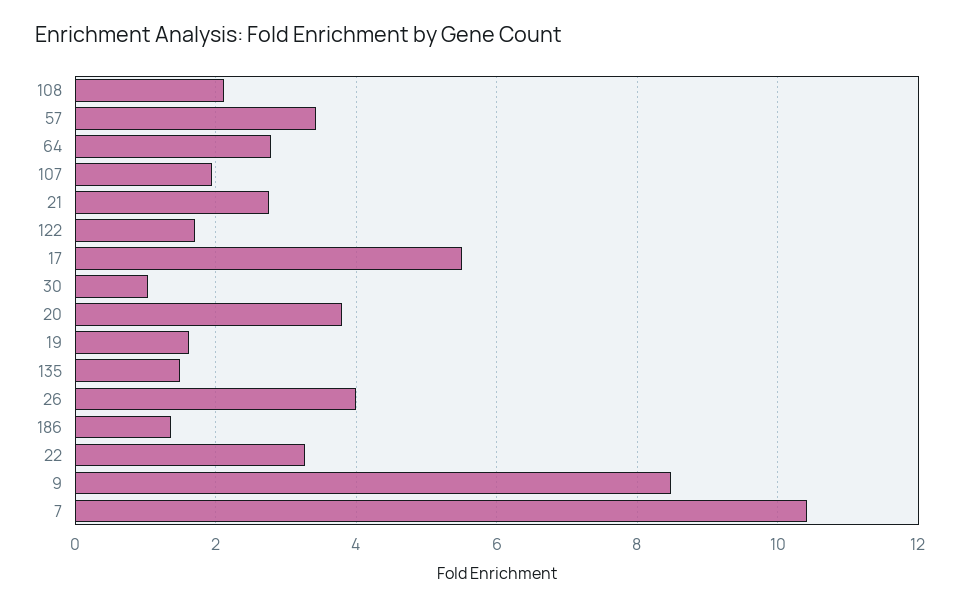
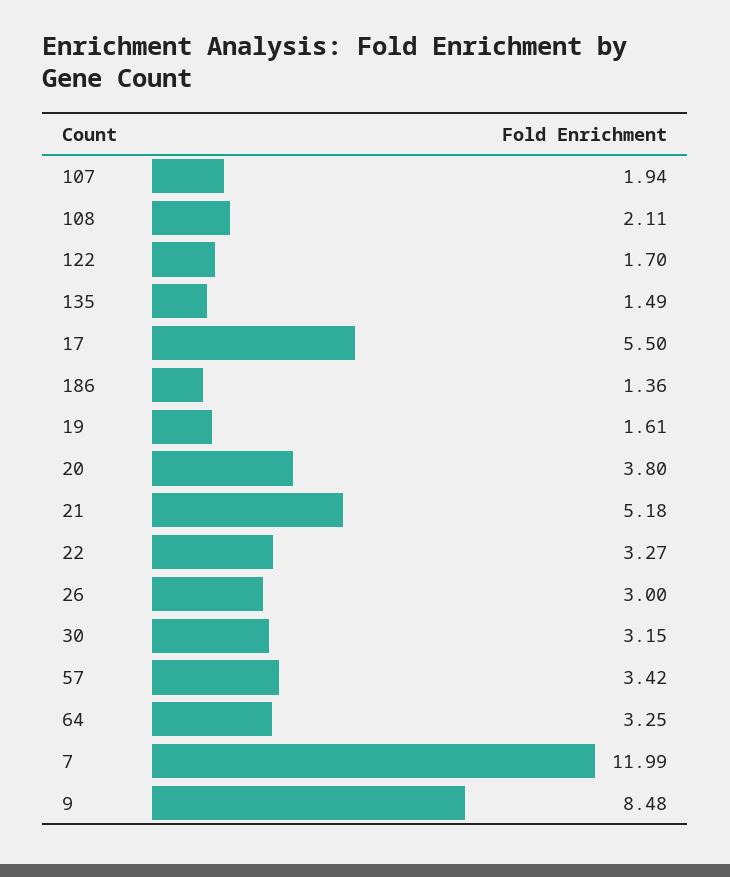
64: 2.8 -> 3.25
21: 2.8 -> 5.18
30: 1 -> 3.15
26: 4 -> 3
7: 10.4 -> 11.99

